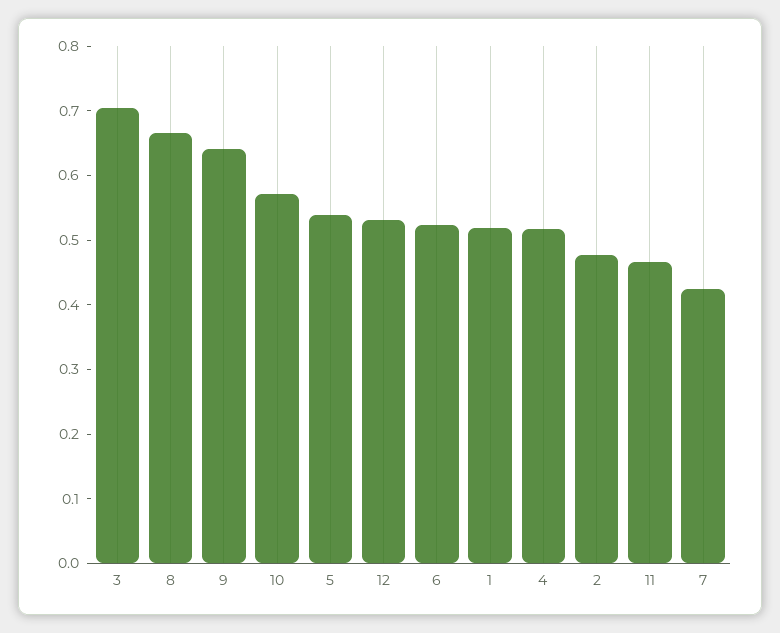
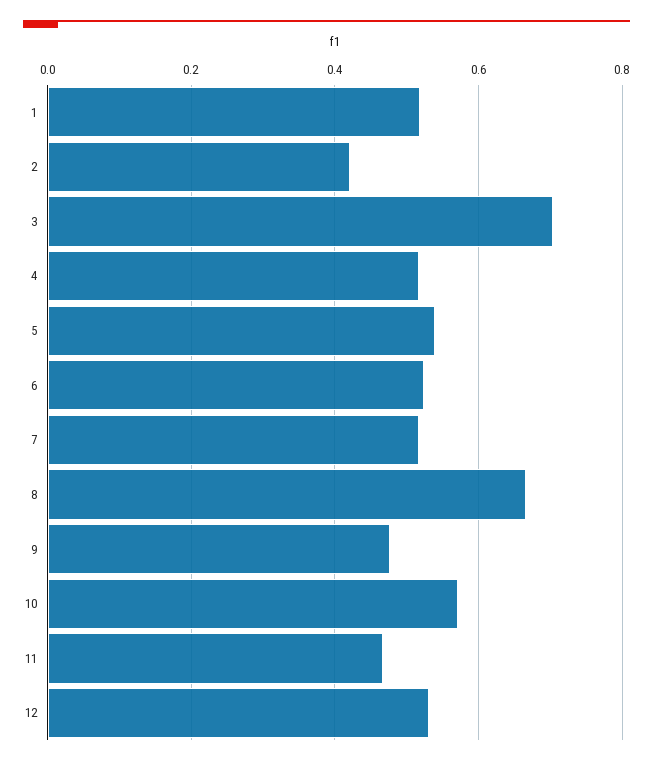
9: 0.64 -> 0.48
2: 0.48 -> 0.42
7: 0.42 -> 0.52

